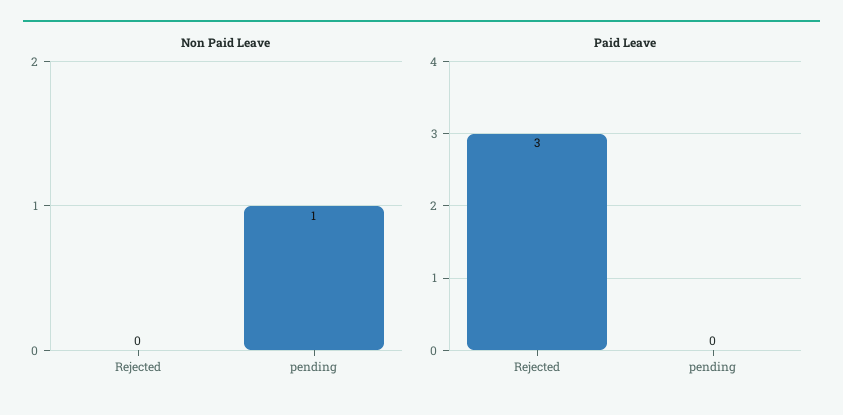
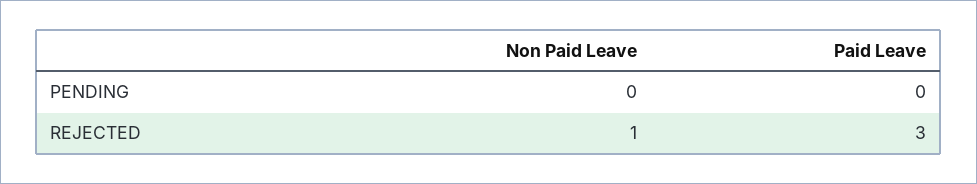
Non Paid Leave, Rejected: 0 -> 1
Non Paid Leave, pending: 1 -> 0

